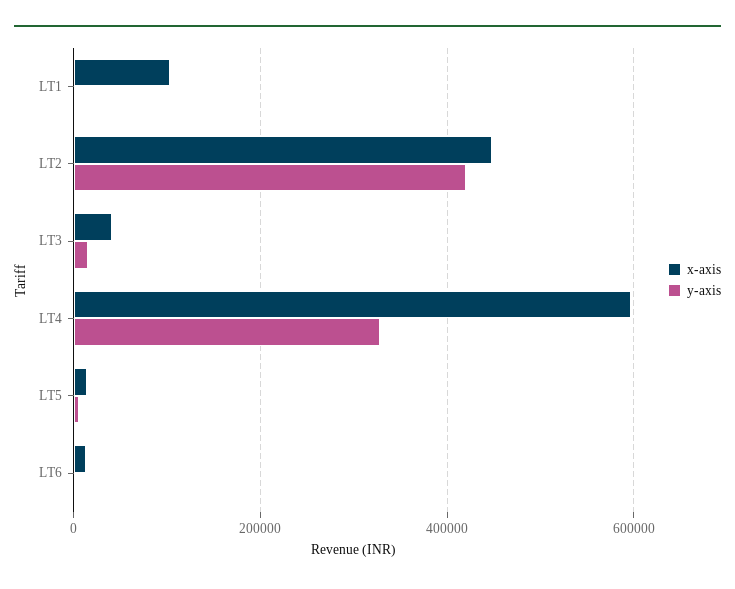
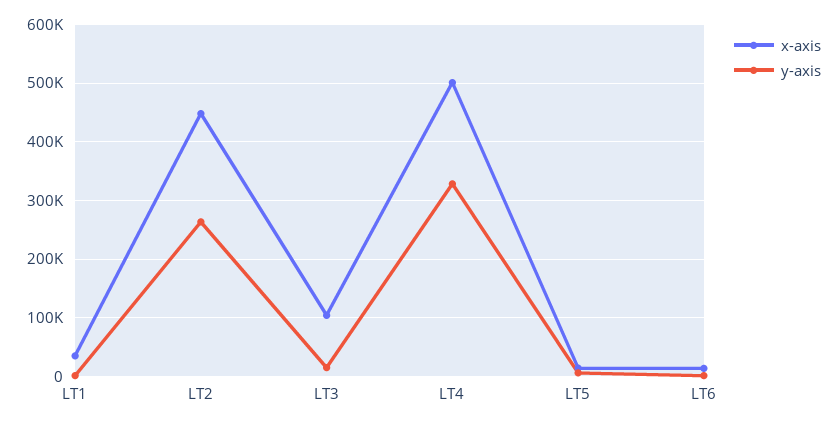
x-axis, LT1: 100000 -> 40000
y-axis, LT2: 420000 -> 260000
x-axis, LT3: 40000 -> 100000
x-axis, LT4: 600000 -> 500000

